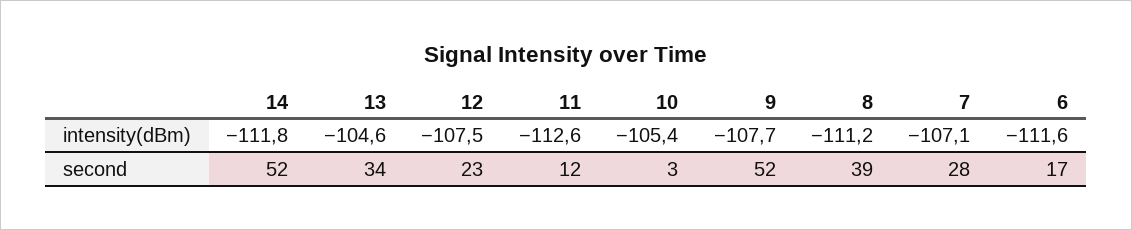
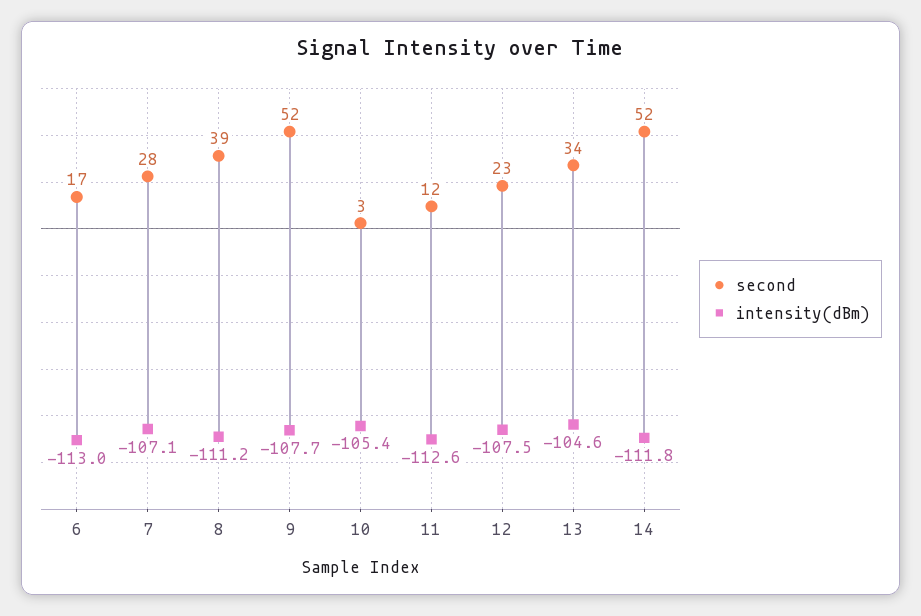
intensity(dBm), 6: -111.6 -> -113

